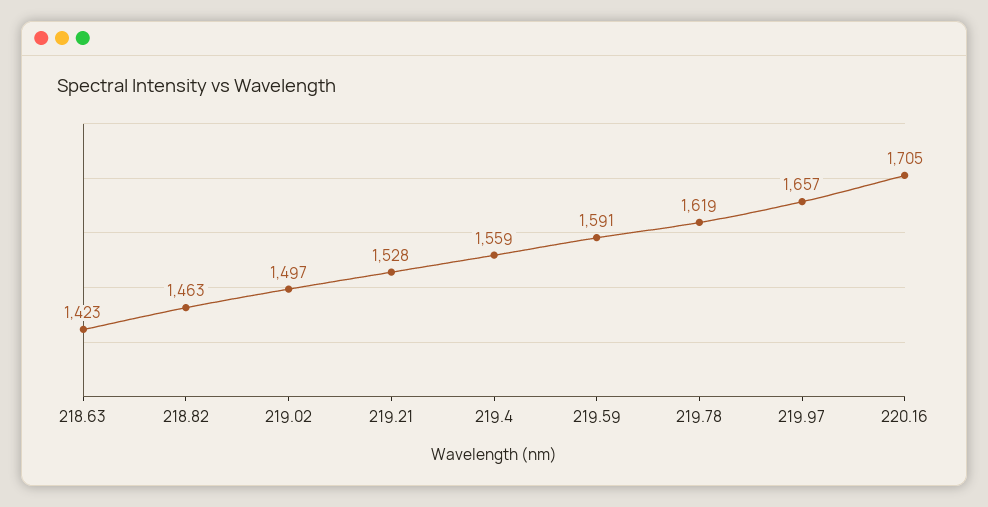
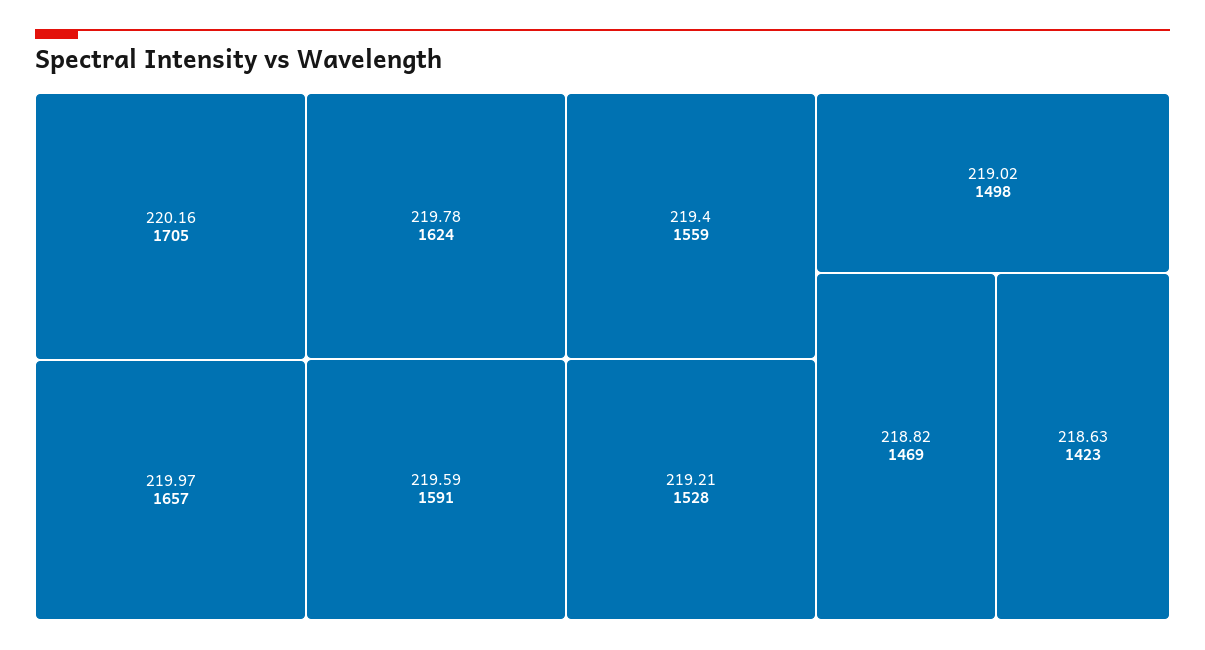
218.82: 1463 -> 1469
219.02: 1497 -> 1498
219.78: 1619 -> 1624

